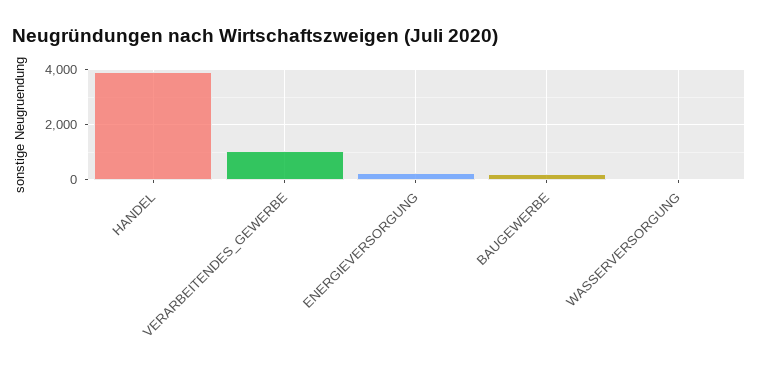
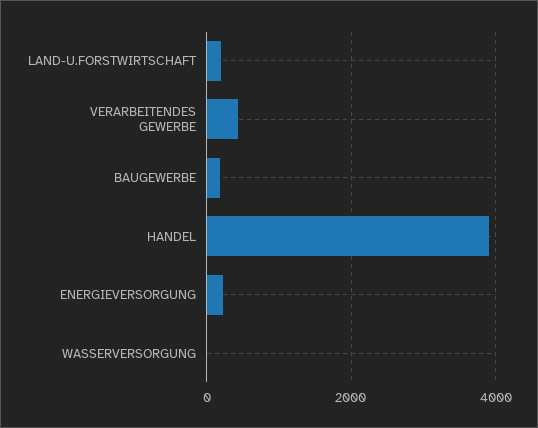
VERARBEITENDES_GEWERBE: 1000 -> 400
LAND-U.FORSTWIRTSCHAFT: none -> 200

